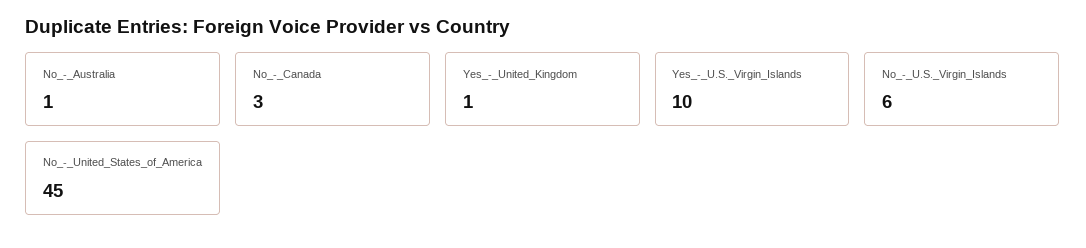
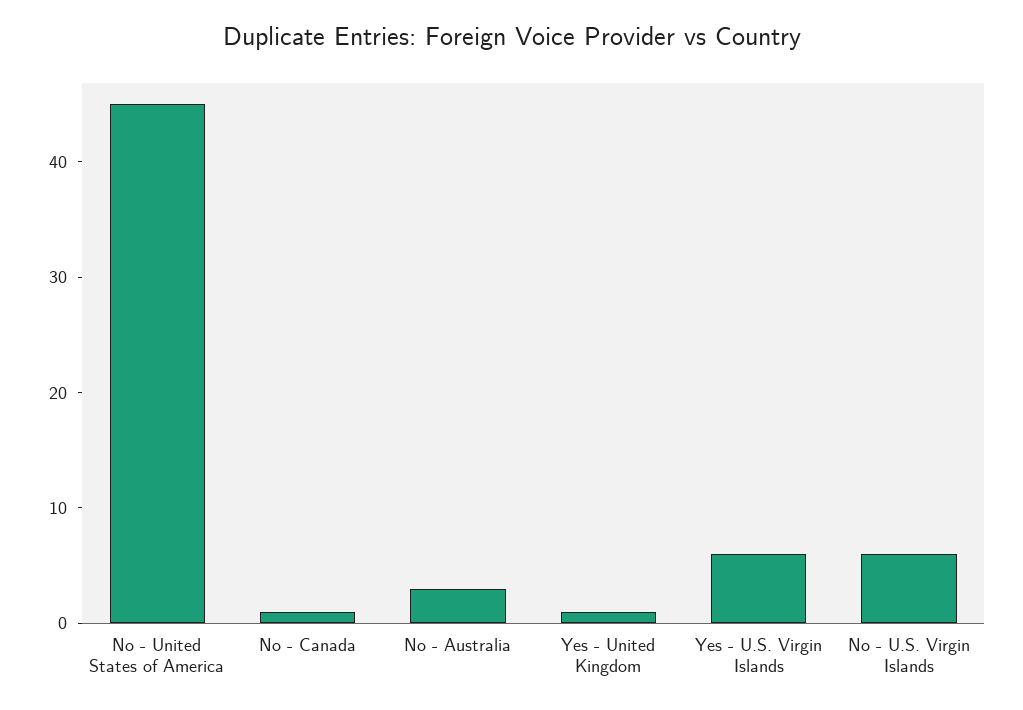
No_-_Australia: 1 -> 3
No_-_Canada: 3 -> 1
Yes_-_U.S._Virgin_Islands: 10 -> 6

